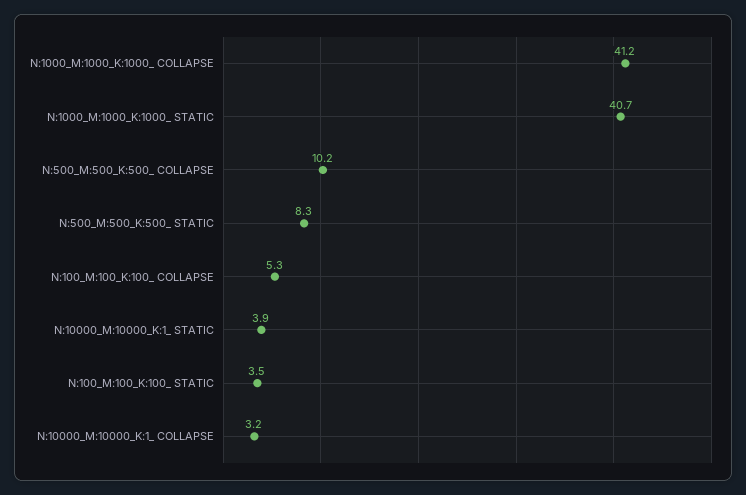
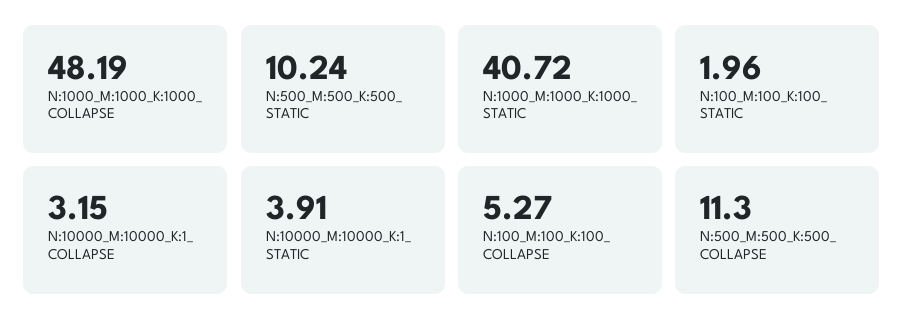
N:1000_M:1000_K:1000_ COLLAPSE: 41.2 -> 48.19
N:500_M:500_K:500_ COLLAPSE: 10.2 -> 11.3
N:500_M:500_K:500_ STATIC: 8.3 -> 10.24
N:100_M:100_K:100_ STATIC: 3.5 -> 1.96

